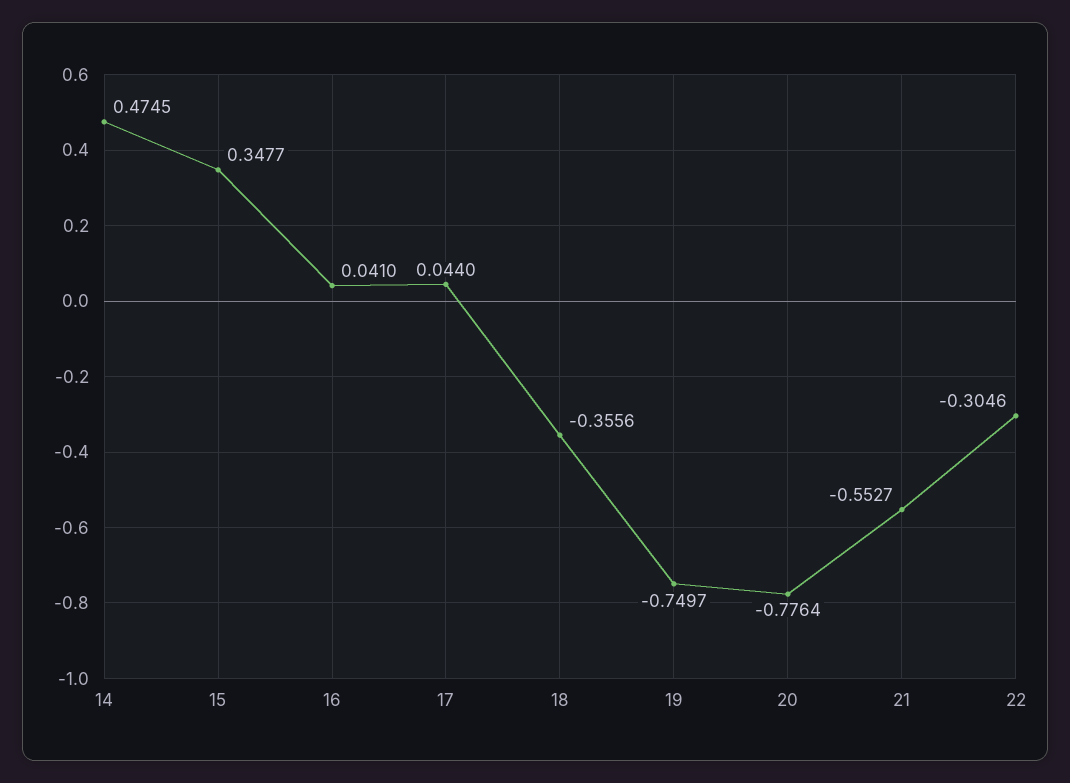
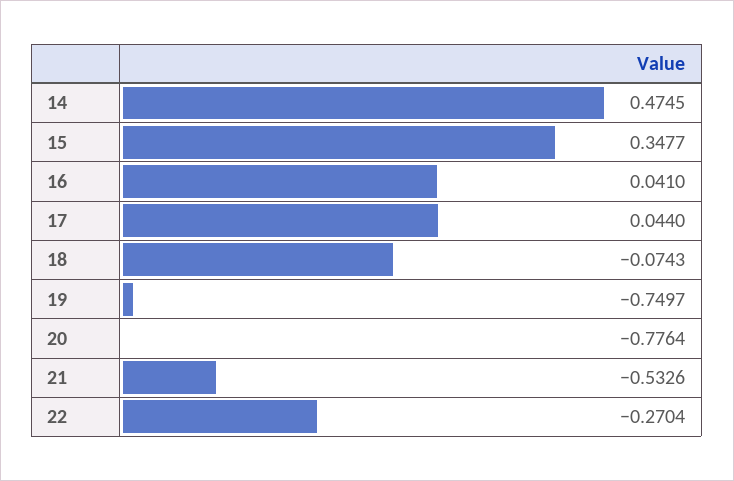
18: -0.3556 -> -0.0743
21: -0.5527 -> -0.5326
22: -0.3046 -> -0.2704

